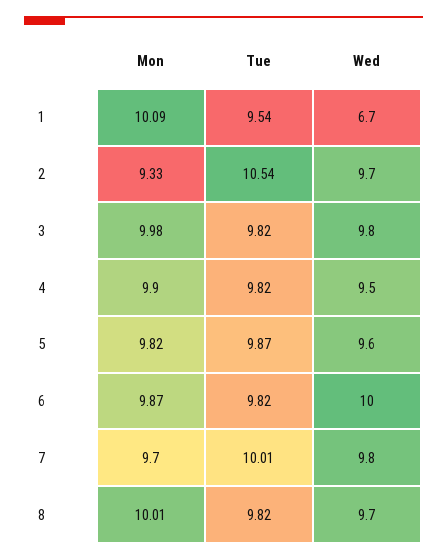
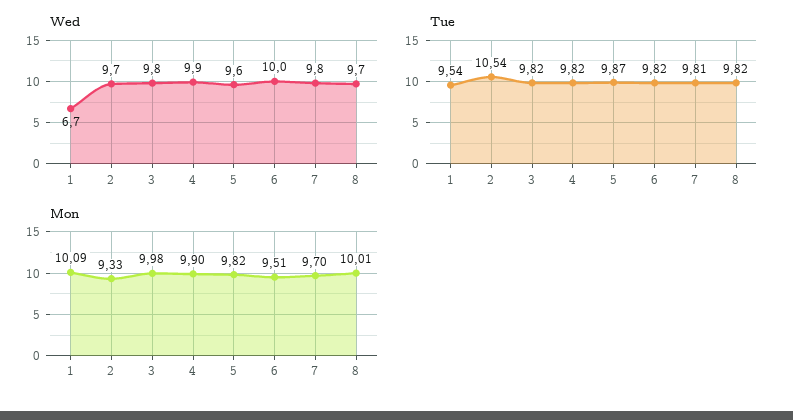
Wed, 4: 9.5 -> 9.9
Mon, 6: 9.87 -> 9.51
Tue, 7: 10.01 -> 9.81

